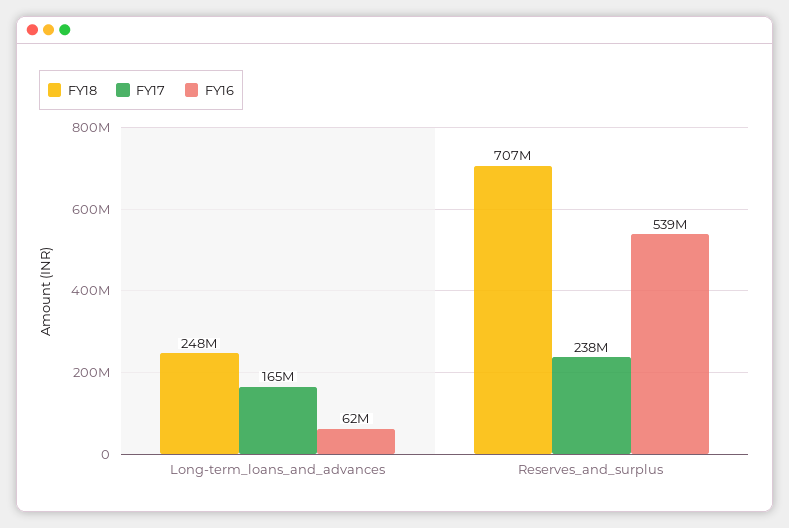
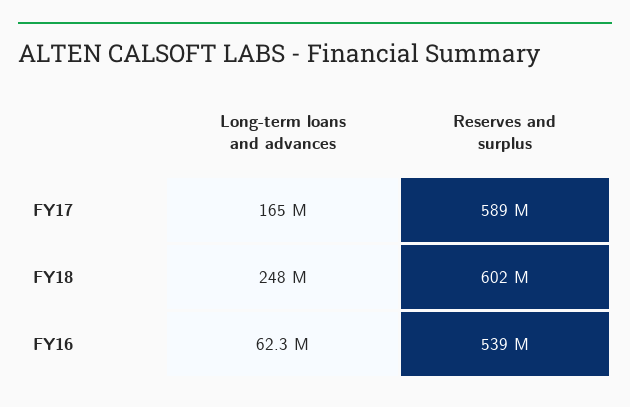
FY18, Reserves_and_surplus: 707000000 -> 602000000
FY17, Reserves_and_surplus: 238000000 -> 589000000

